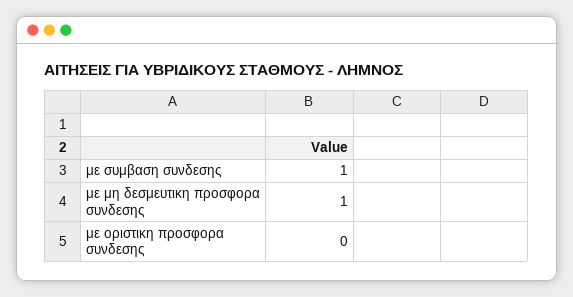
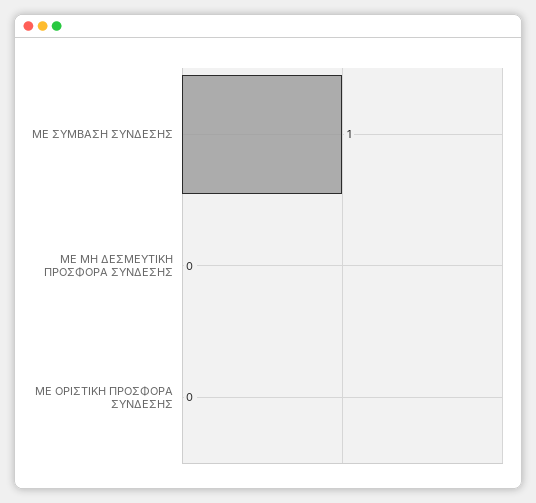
με μη δεσμευτικη προσφορα συνδεσης: 1 -> 0

